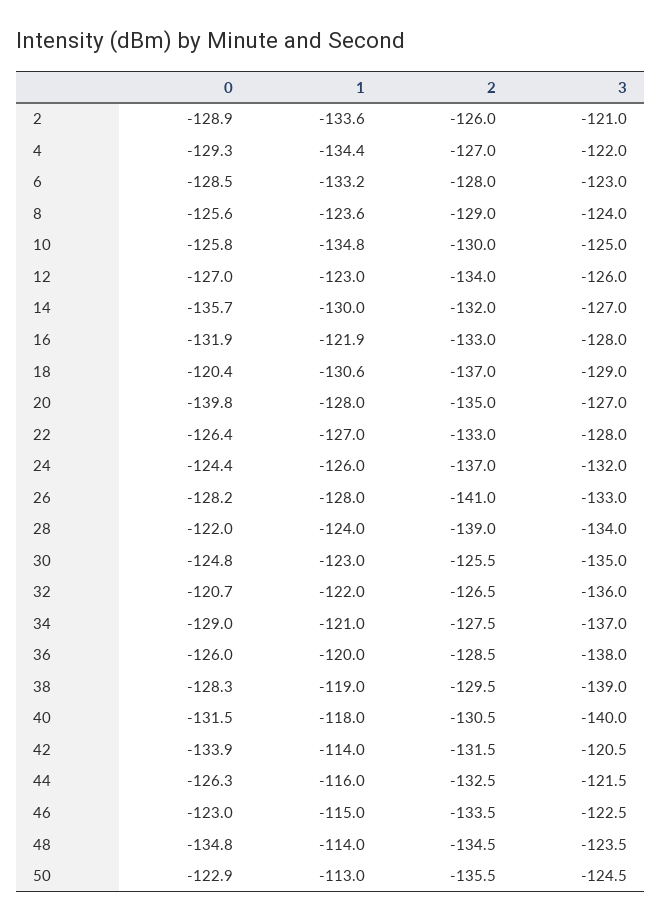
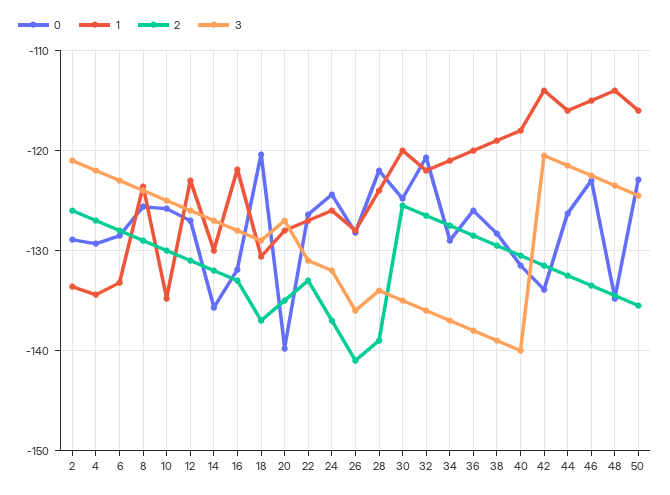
2, 12: -134 -> -131
3, 22: -128 -> -131
3, 26: -133 -> -136
1, 30: -123 -> -120
1, 50: -113 -> -116

